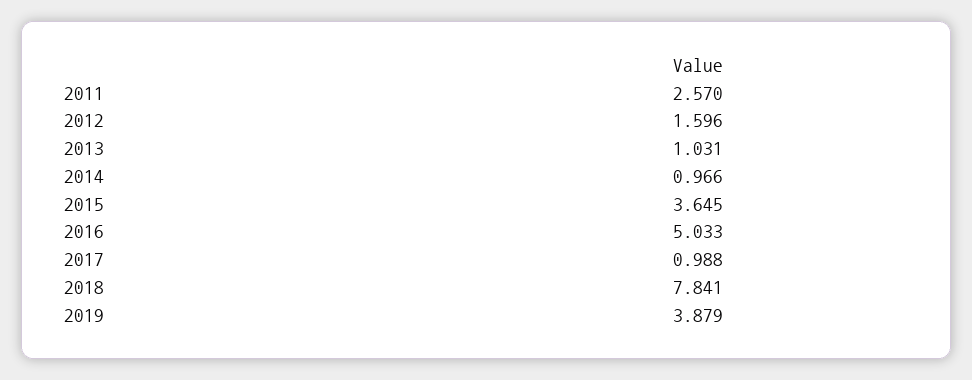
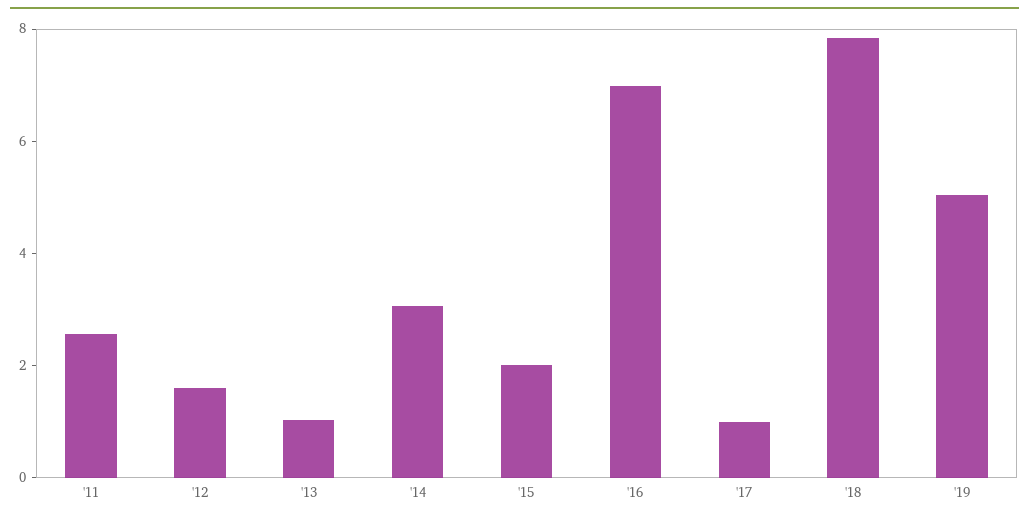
2014: 0.966 -> 3
2015: 3.645 -> 2
2016: 5.033 -> 7
2019: 3.879 -> 5

